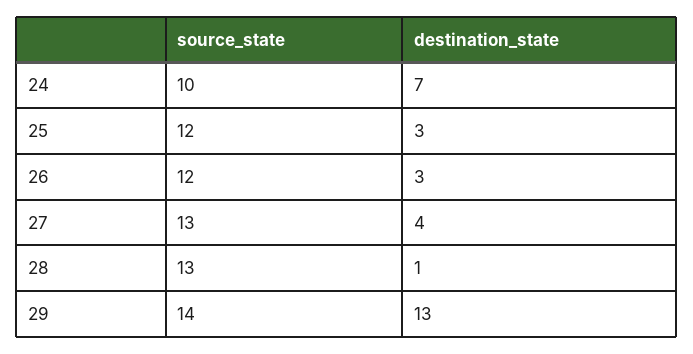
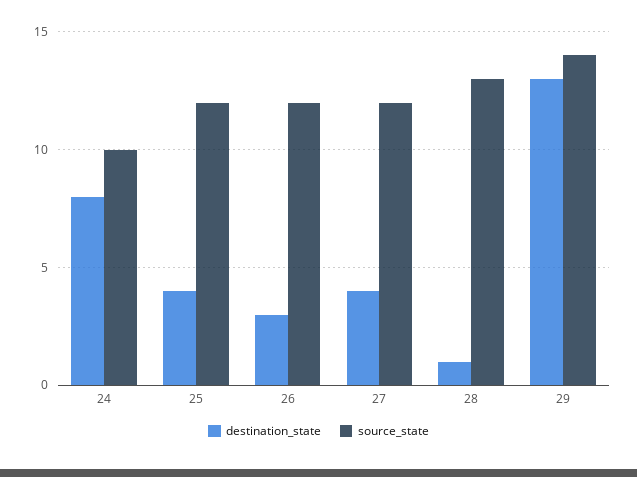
destination_state, 24: 7 -> 8
destination_state, 25: 3 -> 4
source_state, 27: 13 -> 12

